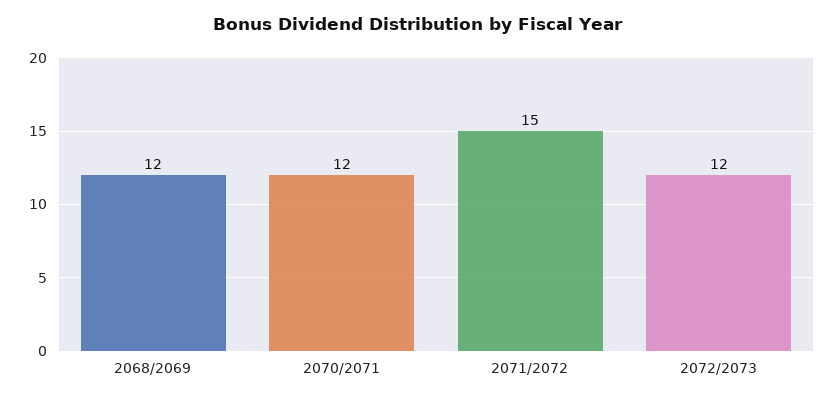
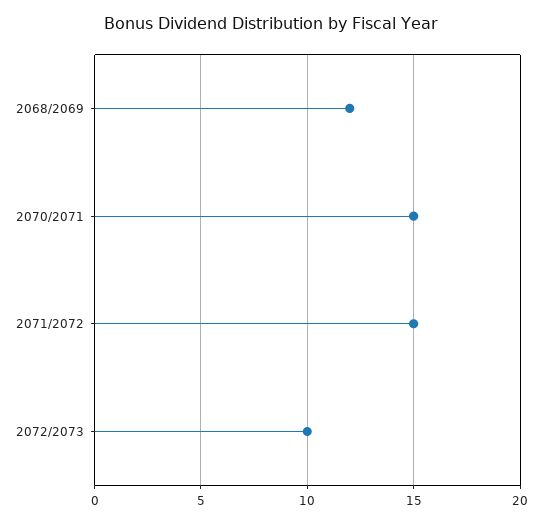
2070/2071: 12 -> 15
2072/2073: 12 -> 10

